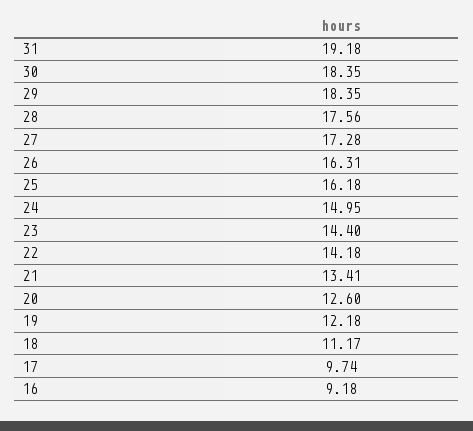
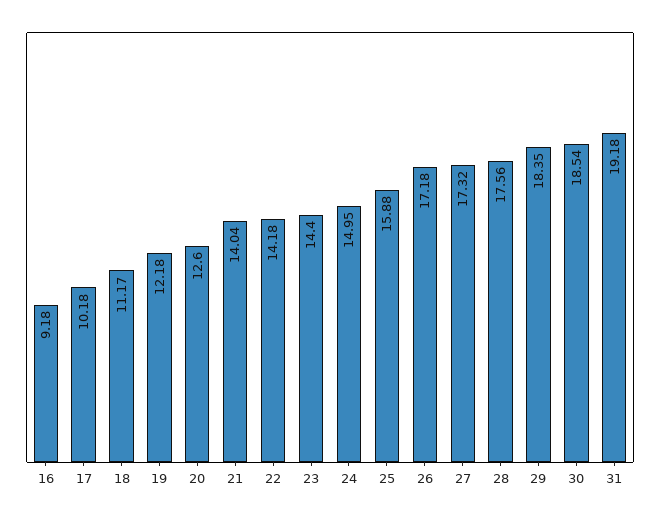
30: 18.35 -> 18.54
27: 17.28 -> 17.32
26: 16.31 -> 17.18
25: 16.18 -> 15.88
21: 13.41 -> 14.04
17: 9.74 -> 10.18

